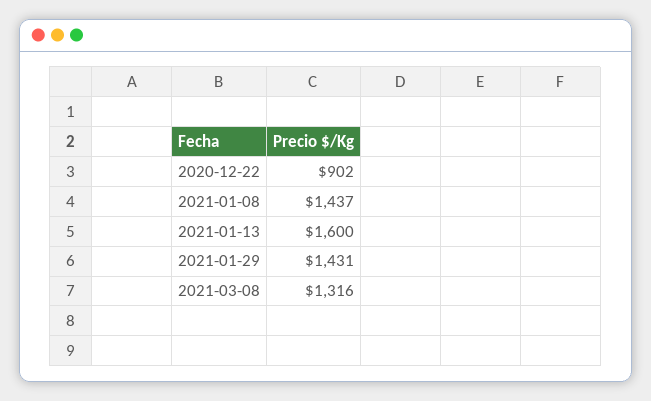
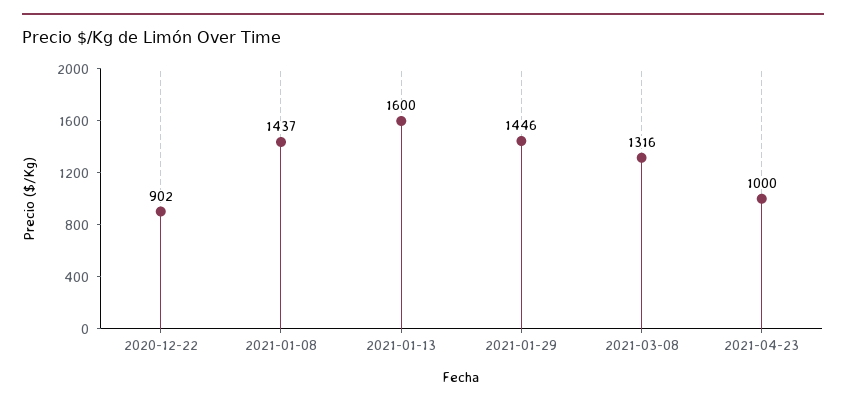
2021-01-29: 1431 -> 1446
2021-04-23: none -> 1000

